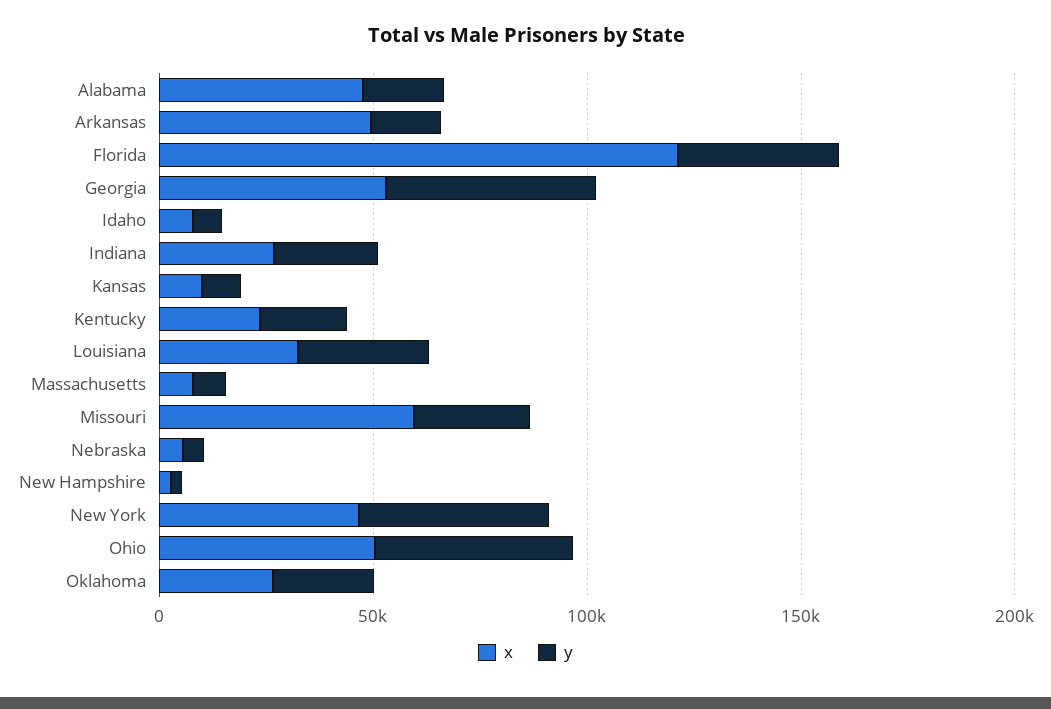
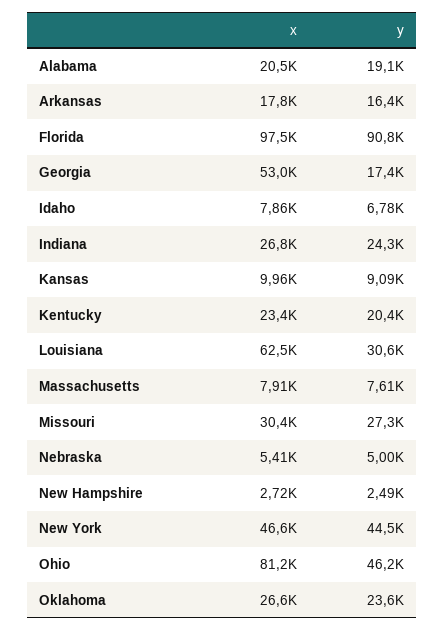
x, Alabama: 50000 -> 20500
x, Arkansas: 50000 -> 17800
x, Florida: 120000 -> 97500
y, Florida: 40000 -> 90800
y, Georgia: 50000 -> 17400
x, Louisiana: 30000 -> 62500
x, Missouri: 60000 -> 30400
x, Ohio: 50000 -> 81200

